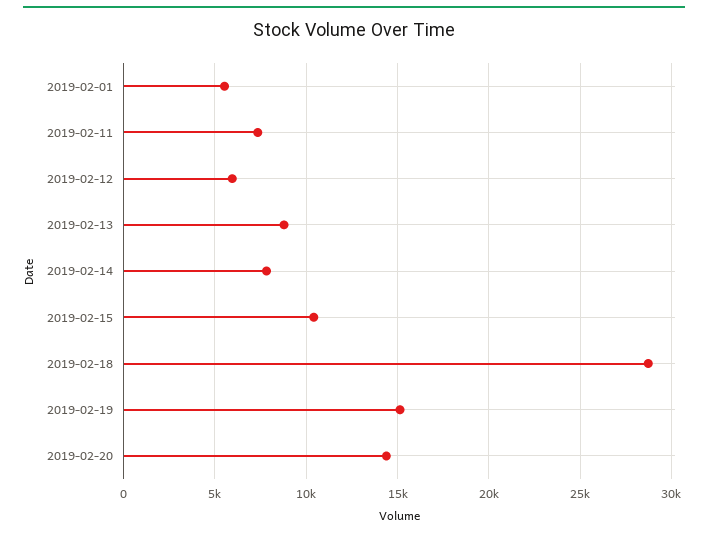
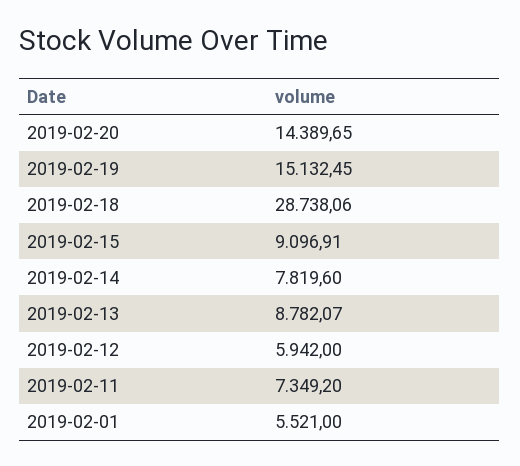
2019-02-15: 10500 -> 9096.91

